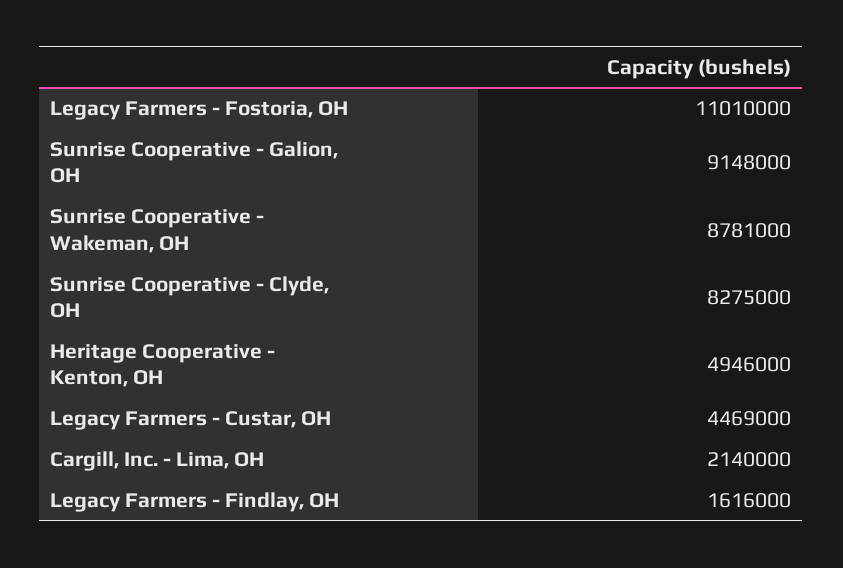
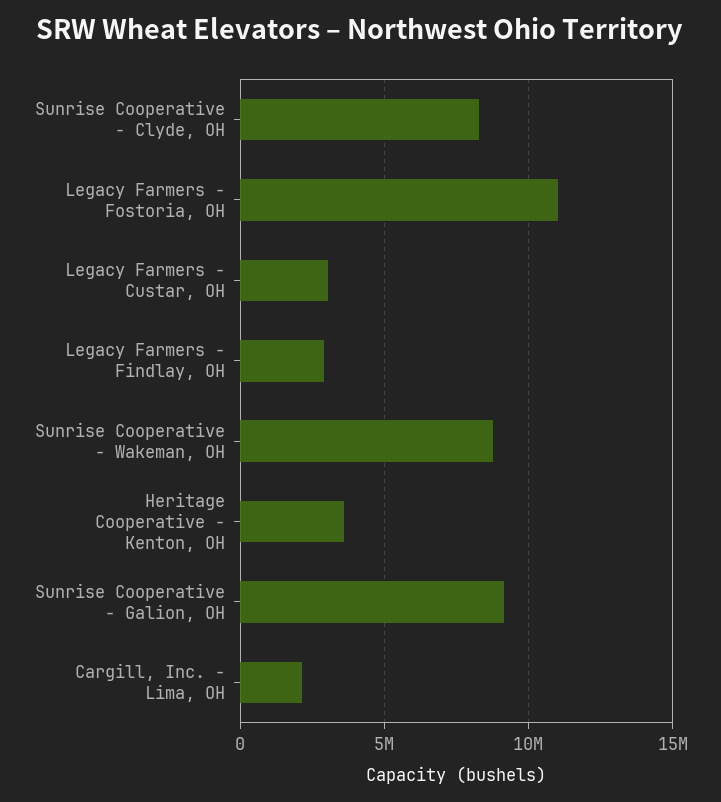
Heritage Cooperative - Kenton, OH: 4946000 -> 3500000
Legacy Farmers - Custar, OH: 4469000 -> 3000000
Legacy Farmers - Findlay, OH: 1616000 -> 3000000

